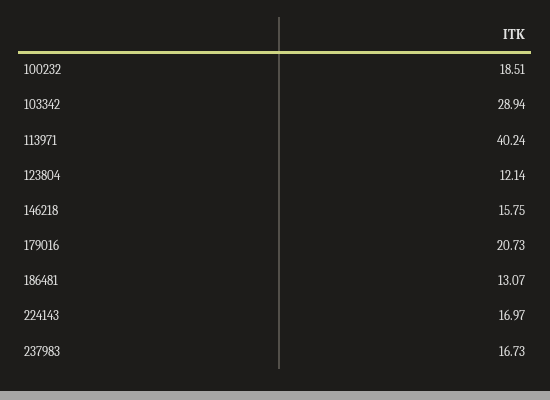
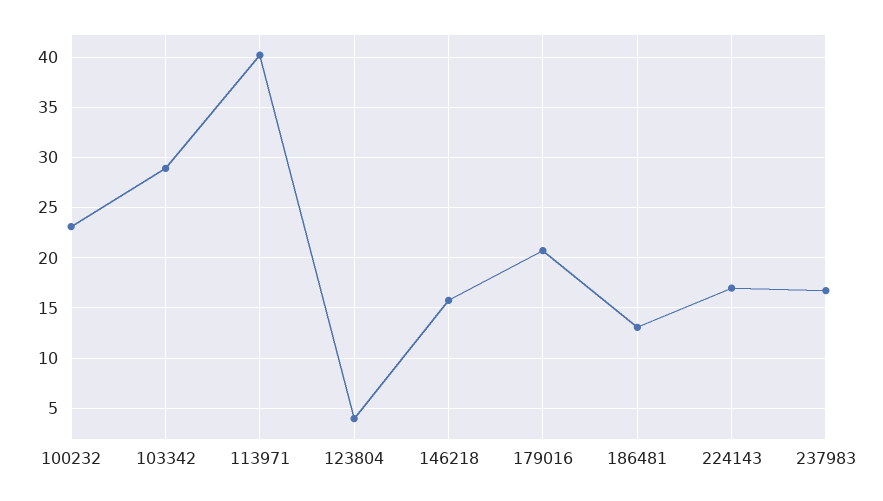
100232: 18.51 -> 23
123804: 12.14 -> 4

